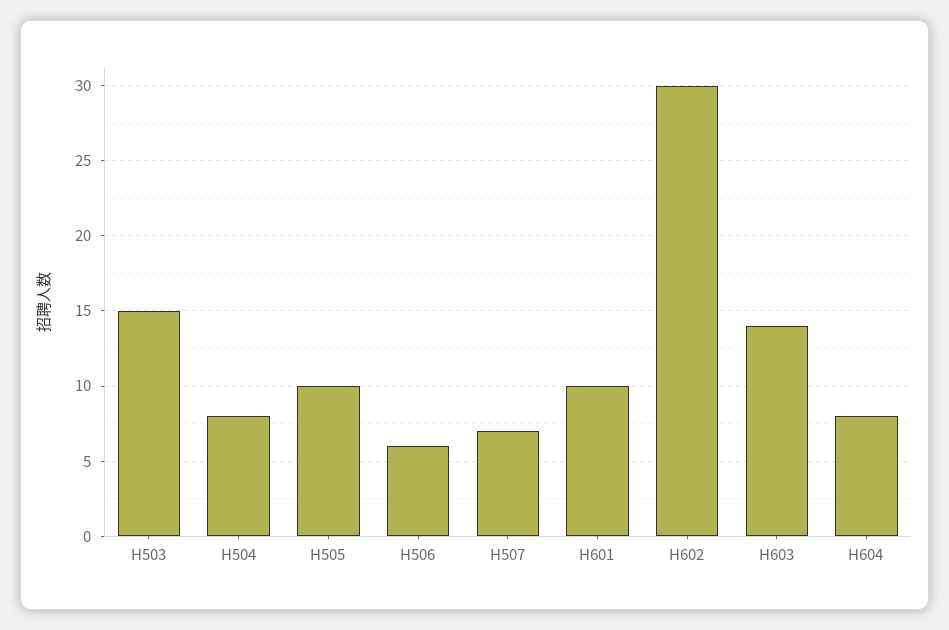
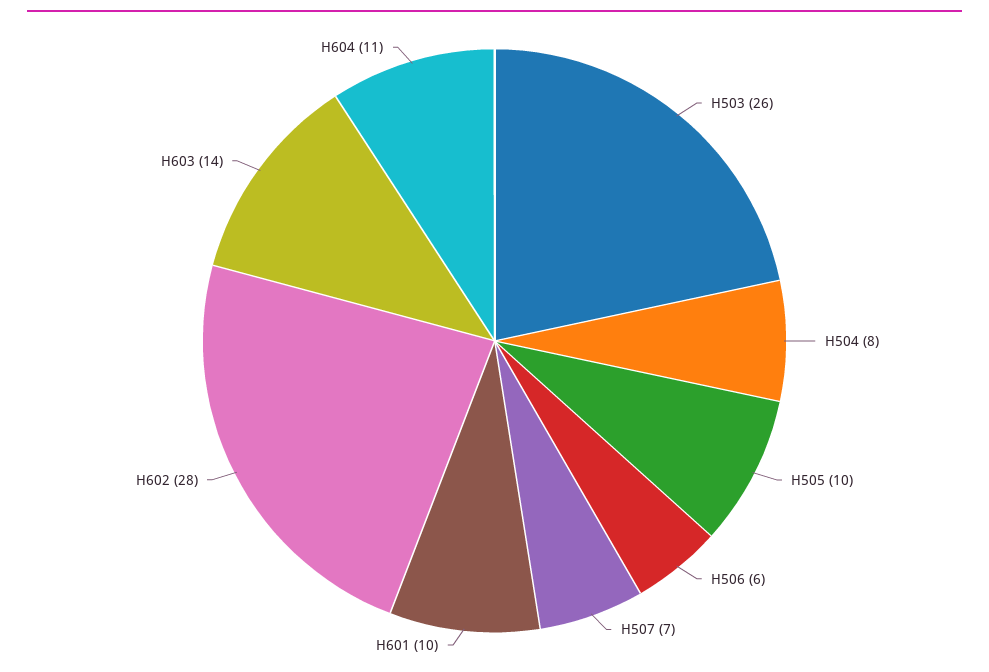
H503: 15 -> 26
H602: 30 -> 28
H604: 8 -> 11

